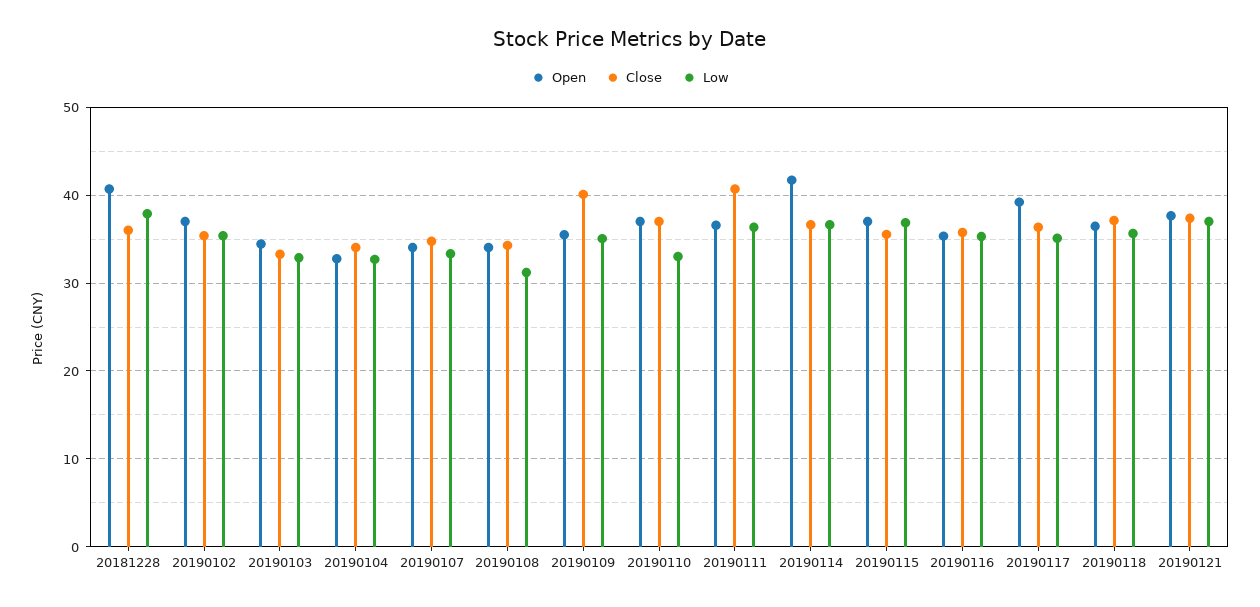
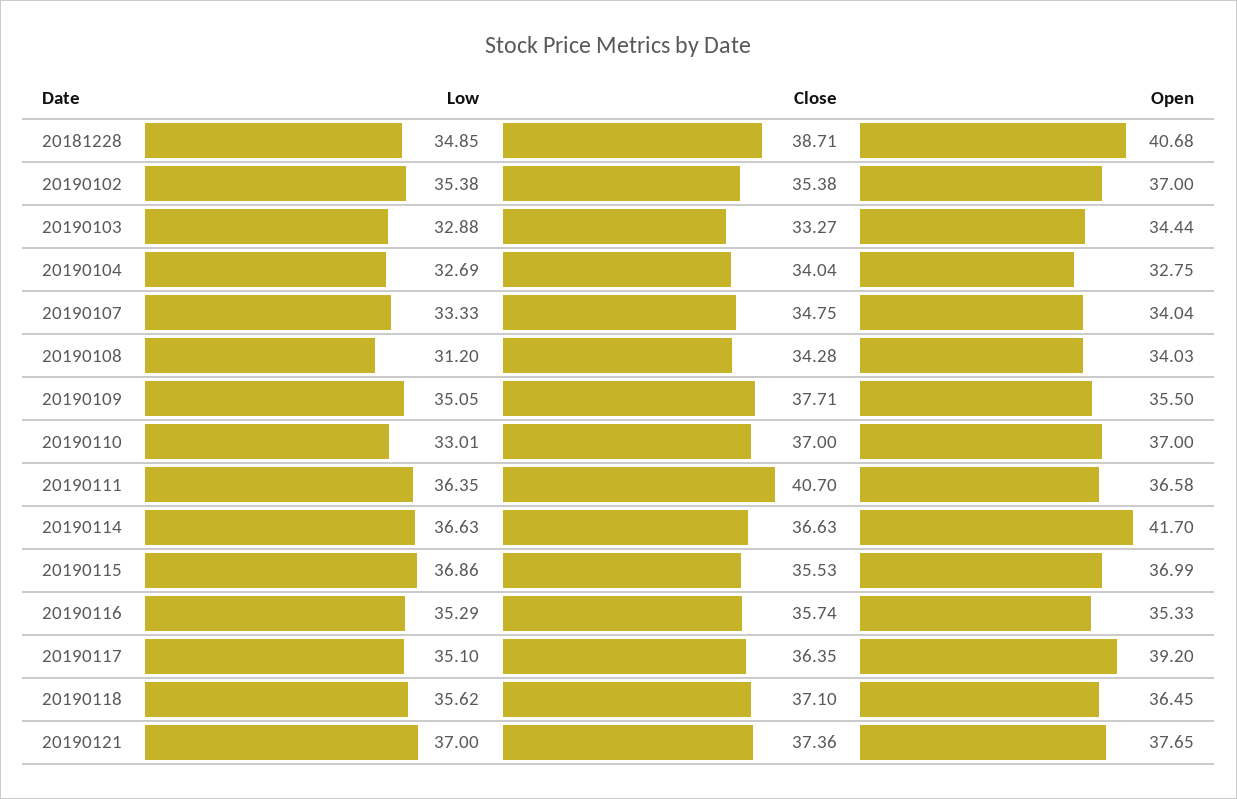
Close, 20181228: 36 -> 38.71
Low, 20181228: 38 -> 34.85
Close, 20190109: 40 -> 37.71

